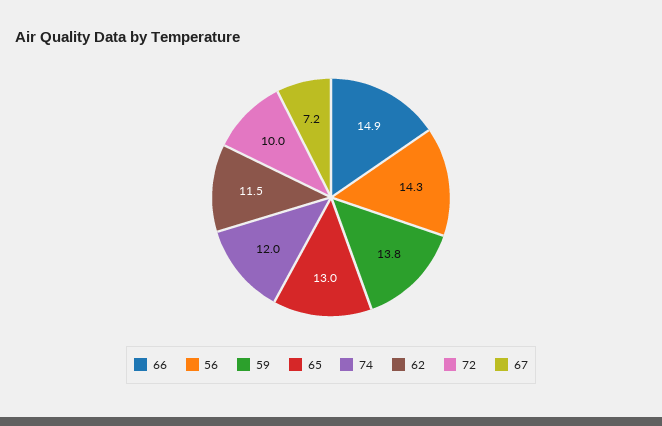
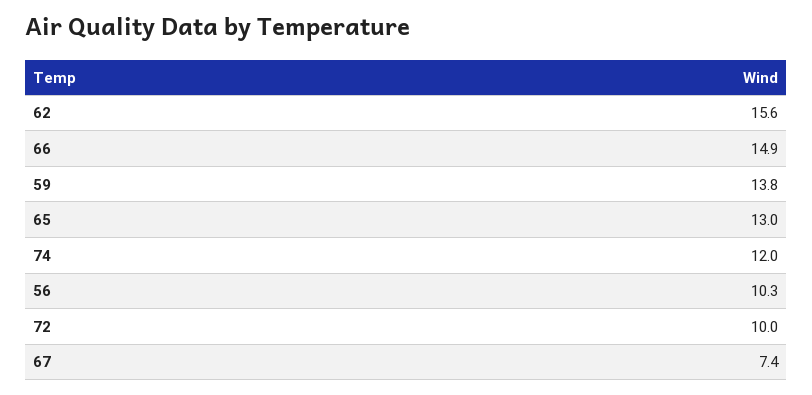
56: 14.3 -> 10.3
62: 11.5 -> 15.6
67: 7.2 -> 7.4

